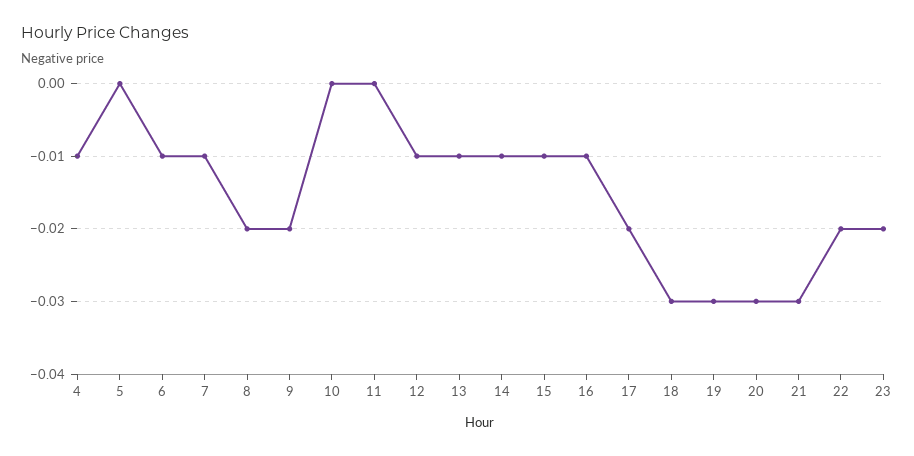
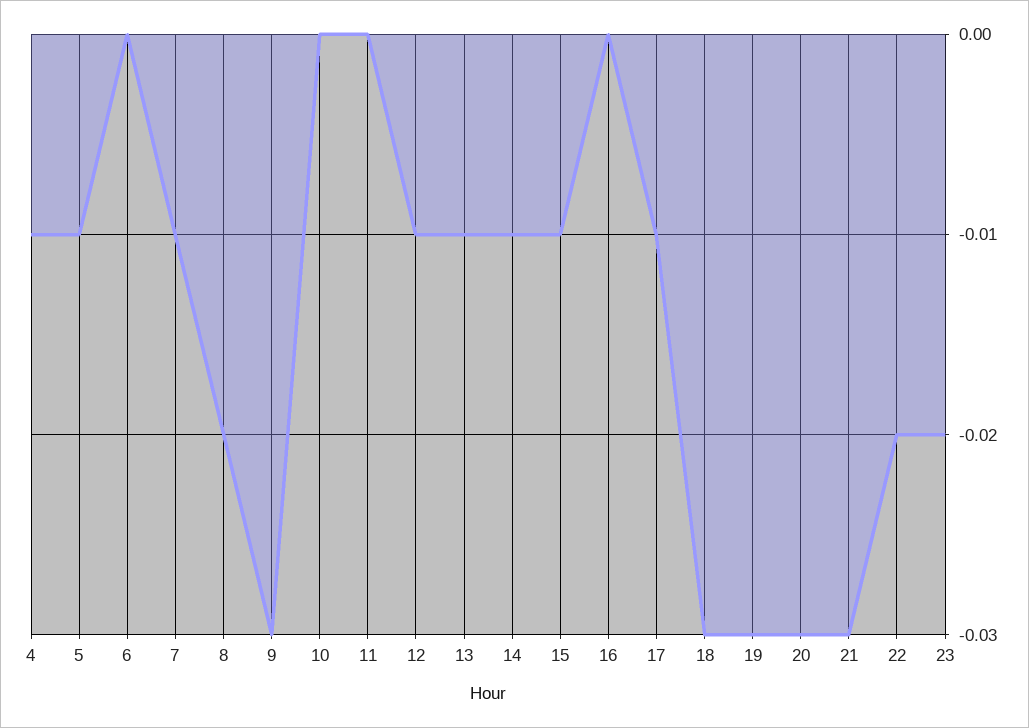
5: 0 -> -0.01
6: -0.01 -> 0
9: -0.02 -> -0.03
16: -0.01 -> 0
17: -0.02 -> -0.01

